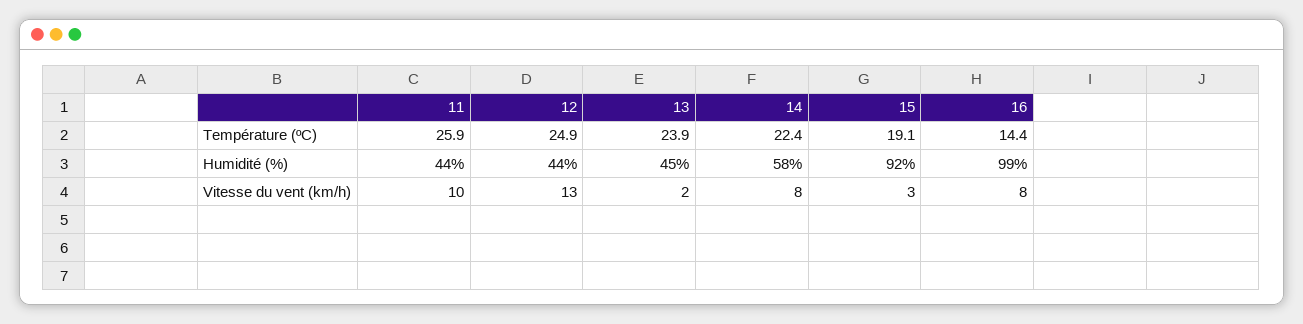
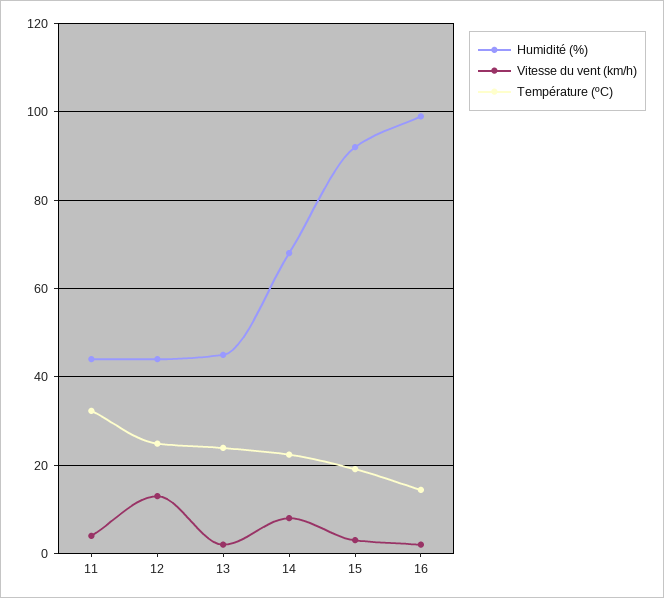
Température (ºC), 11: 25.9 -> 32
Humidité (%), 14: 58 -> 68
Vitesse du vent (km/h), 11: 10 -> 4
Vitesse du vent (km/h), 16: 8 -> 2

